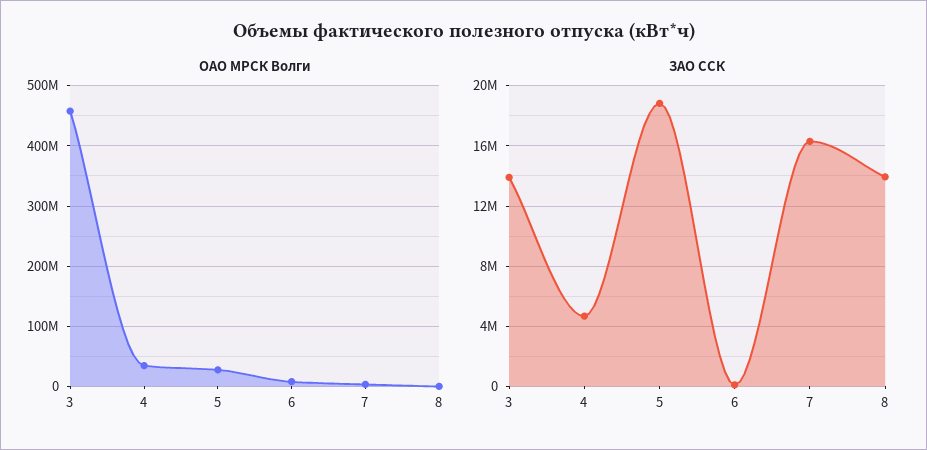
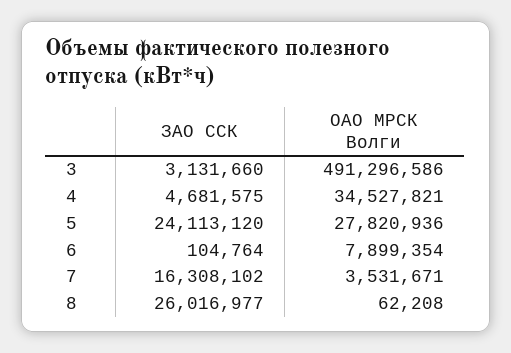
ОАО МРСК Волги, 3: 460000000 -> 491296586
ЗАО ССК, 3: 14000000 -> 3131660
ЗАО ССК, 5: 19000000 -> 24113120
ЗАО ССК, 8: 14000000 -> 26016977

